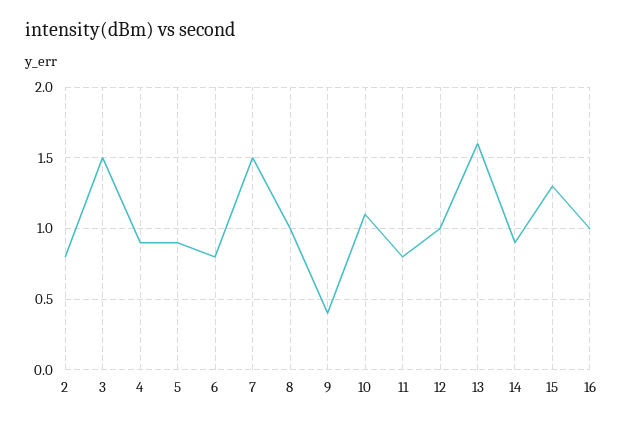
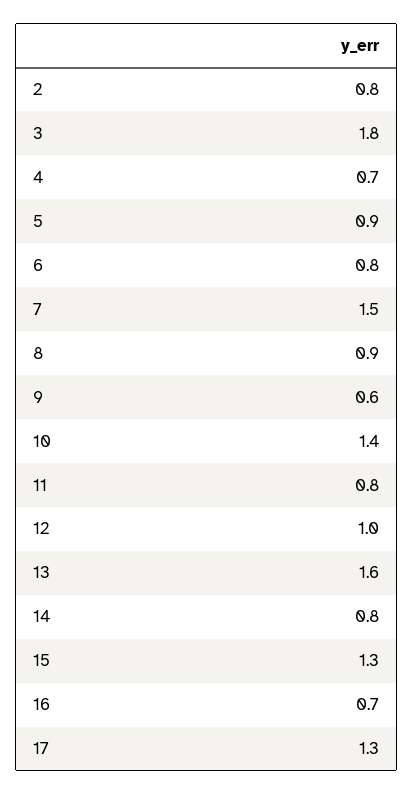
3: 1.5 -> 1.8
4: 0.9 -> 0.7
8: 1 -> 0.9
9: 0.4 -> 0.6
10: 1.1 -> 1.4
14: 0.9 -> 0.8
16: 1 -> 0.7
17: none -> 1.3

